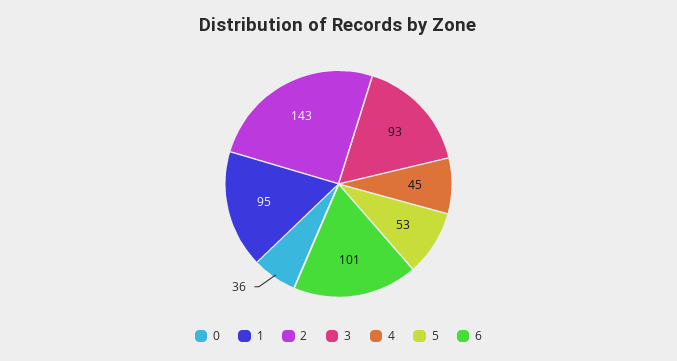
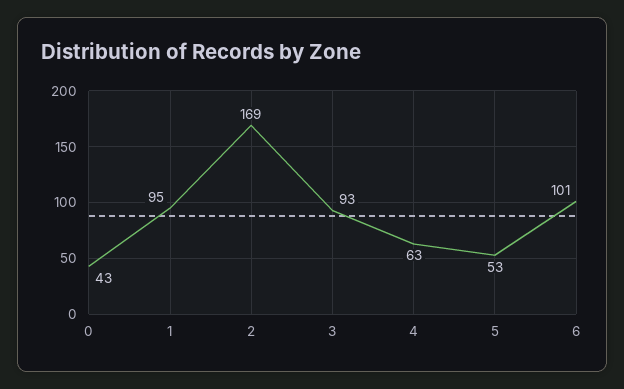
0: 36 -> 43
2: 143 -> 169
4: 45 -> 63

